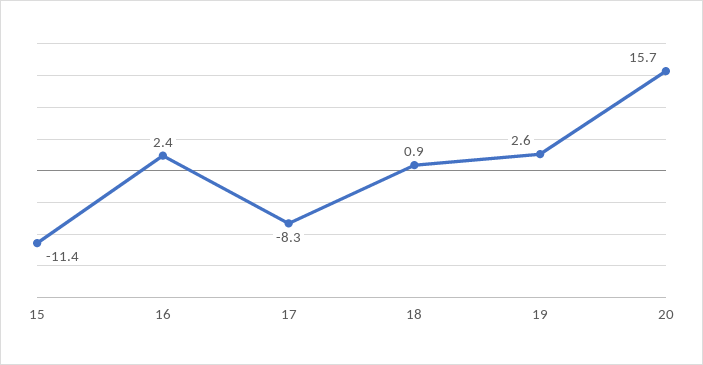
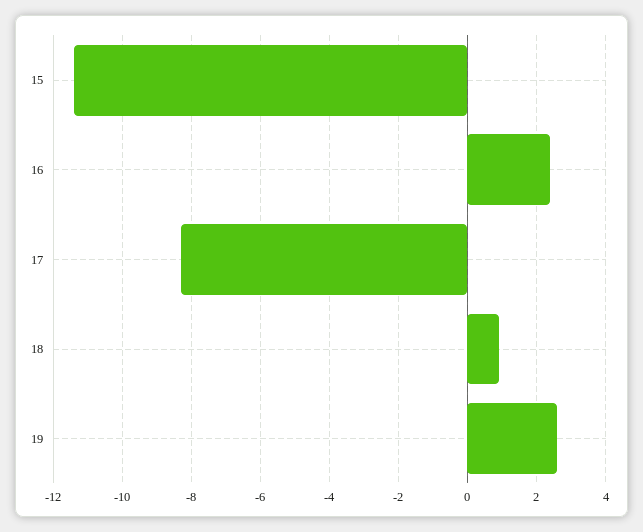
20: 15.7 -> none

